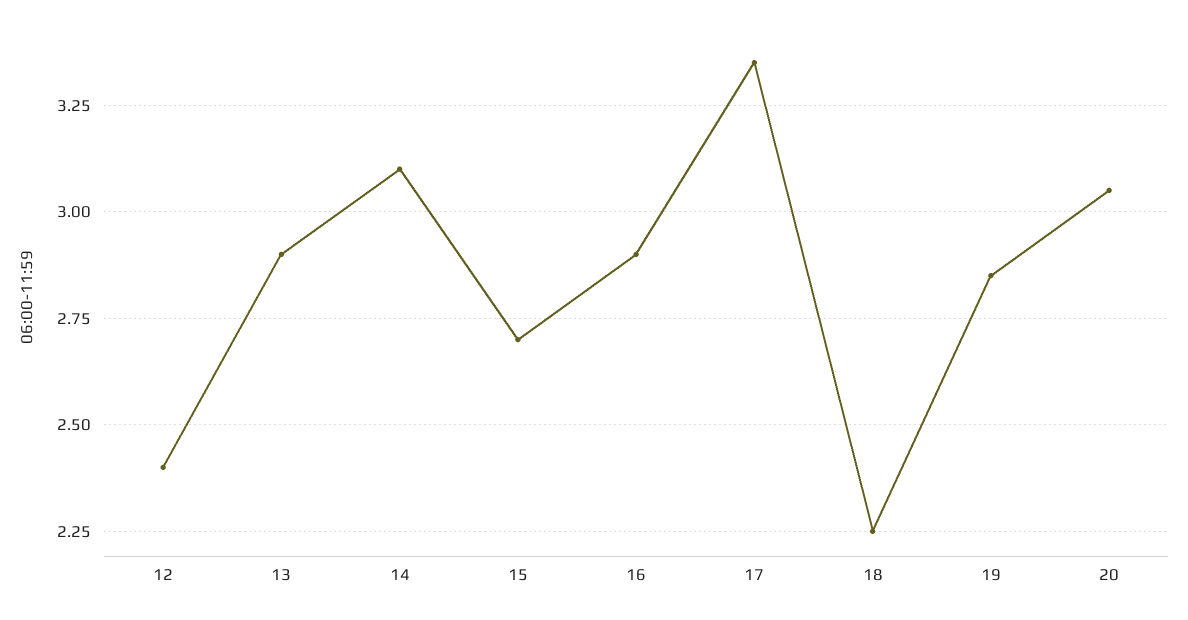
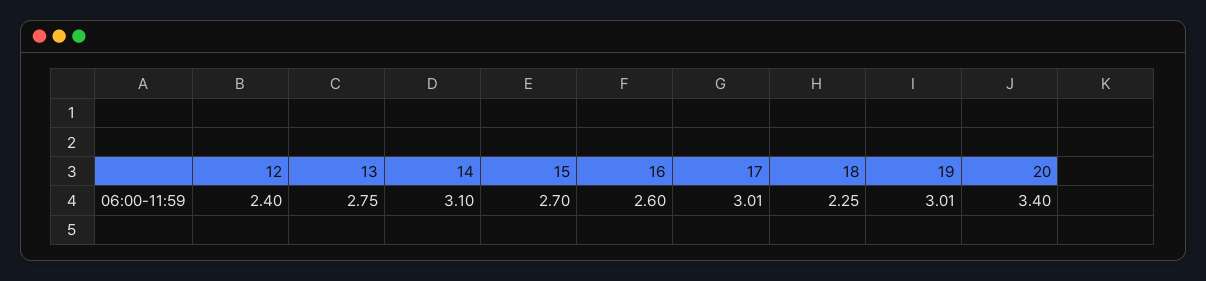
13: 2.9 -> 2.75
16: 2.9 -> 2.6
17: 3.35 -> 3.01
19: 2.85 -> 3.01
20: 3.05 -> 3.4

